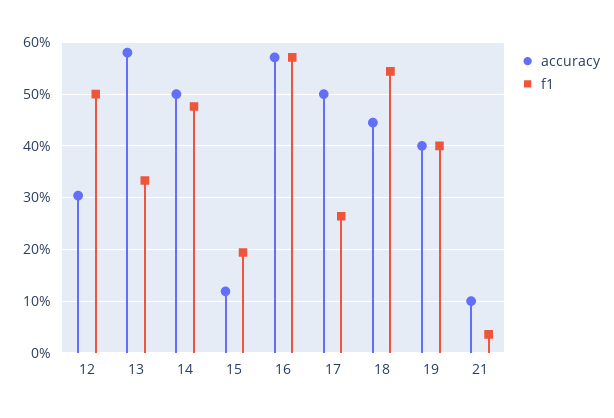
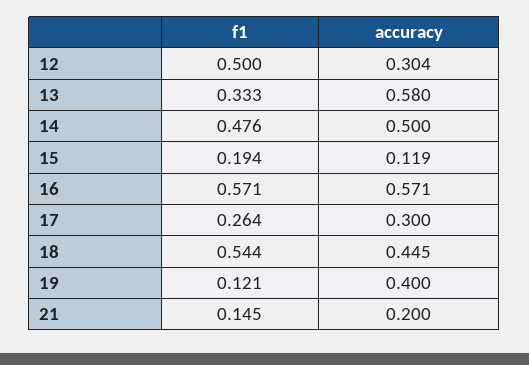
accuracy, 17: 0.5 -> 0.3
f1, 19: 0.4 -> 0.121
accuracy, 21: 0.1 -> 0.2
f1, 21: 0.04 -> 0.145

